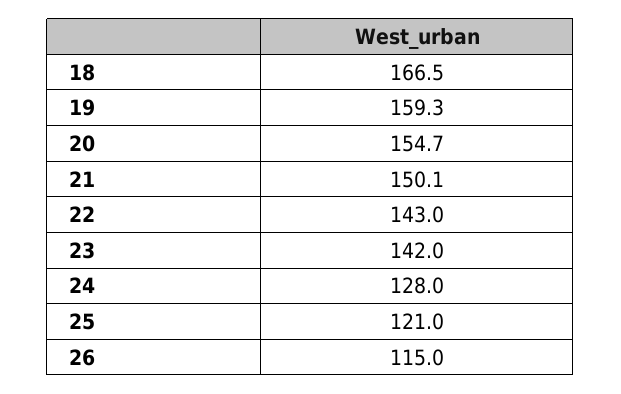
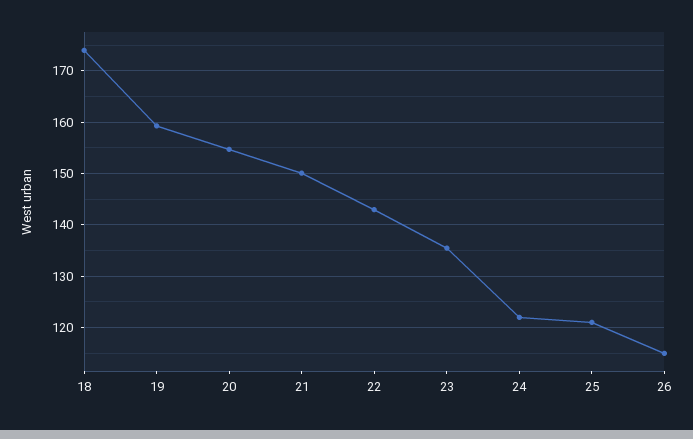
18: 166.5 -> 174
23: 142 -> 136
24: 128 -> 122

